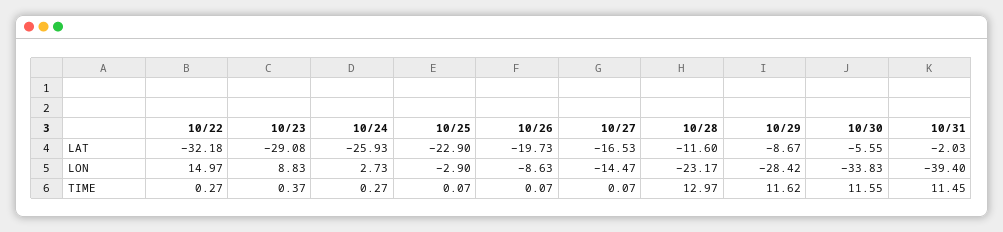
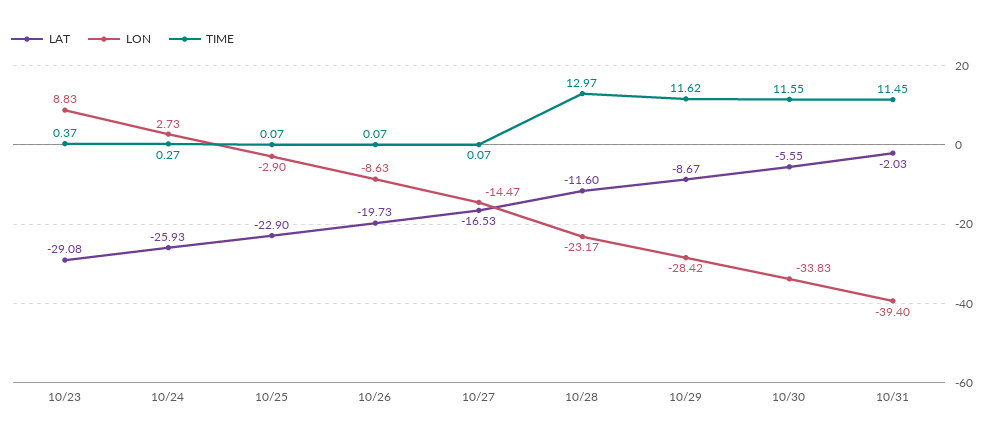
LAT, 10/22: -32.18 -> none
LON, 10/22: 14.97 -> none
TIME, 10/22: 0.27 -> none

